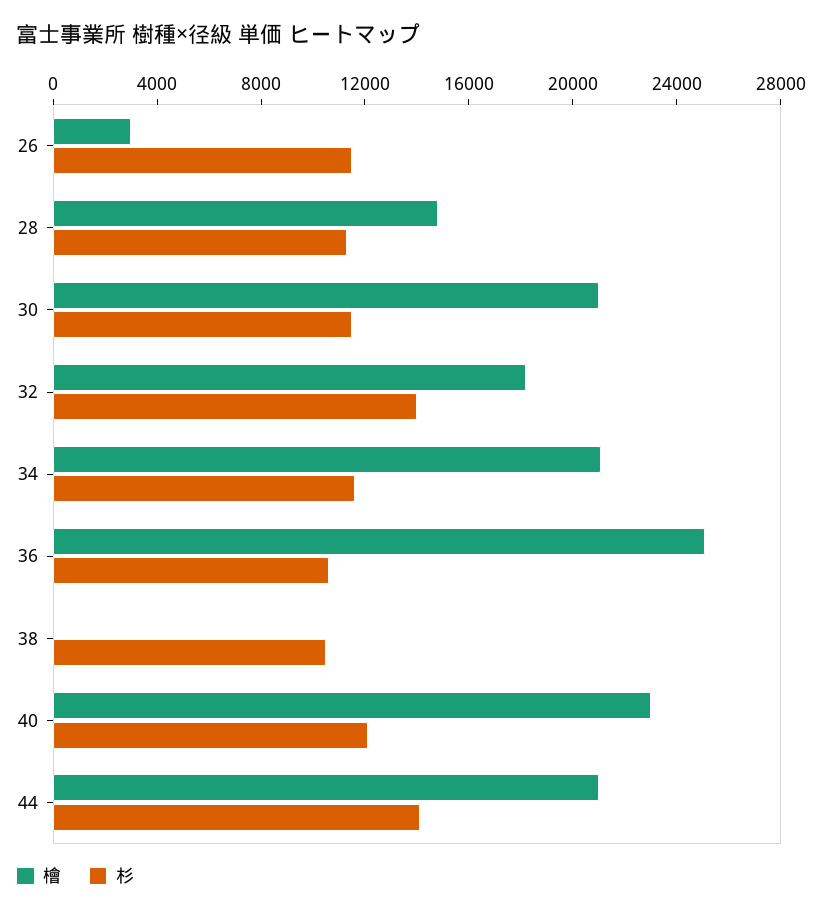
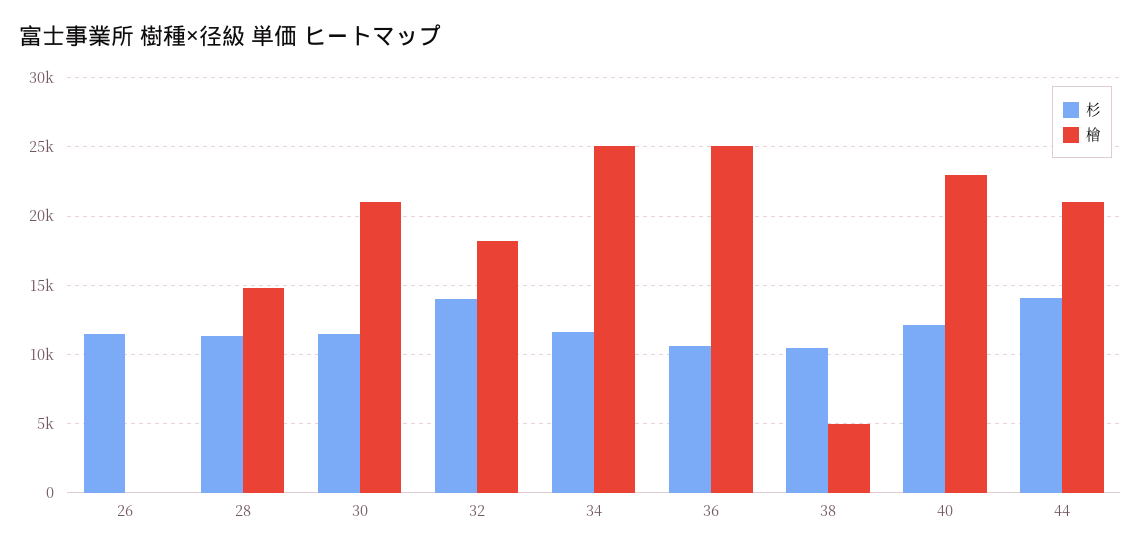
檜, 26: 3000 -> 0
檜, 34: 21000 -> 25000
檜, 38: 0 -> 5000

